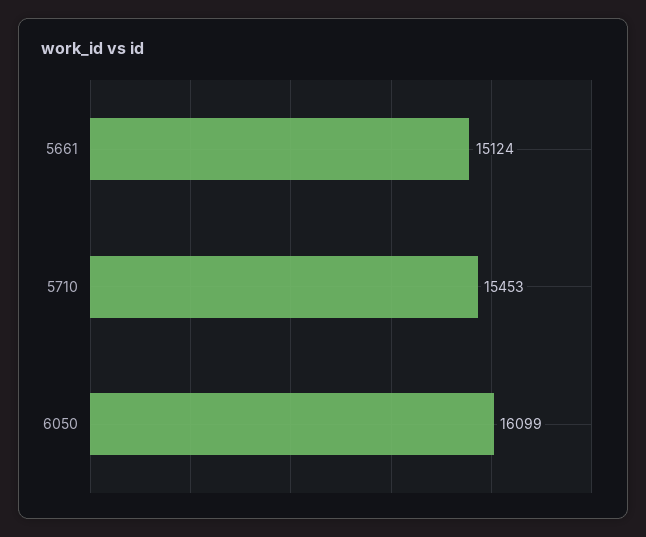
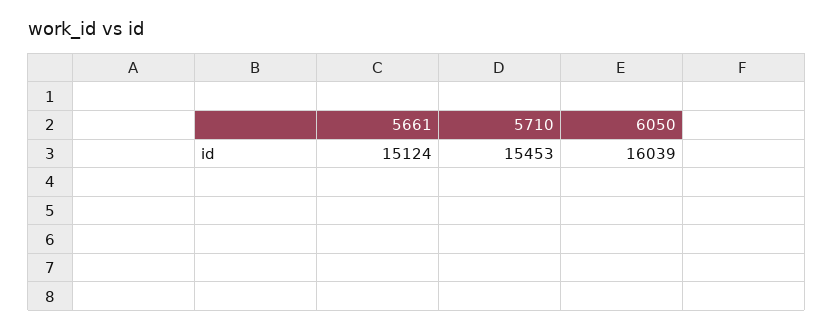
6050: 16099 -> 16039

